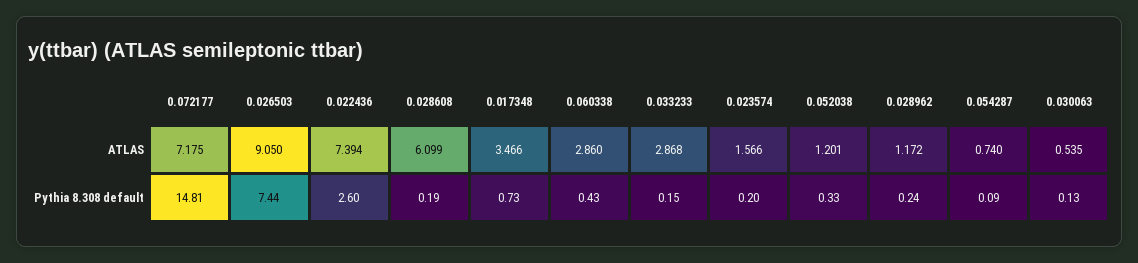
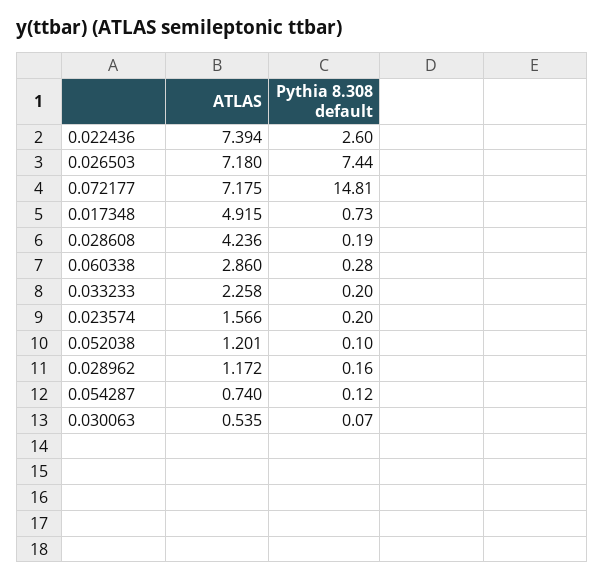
0.026503, ATLAS: 9.05 -> 7.18
0.028608, ATLAS: 6.099 -> 4.236
0.017348, ATLAS: 3.466 -> 4.915
0.033233, ATLAS: 2.868 -> 2.258
0.060338, Pythia 8.308 default: 0.43 -> 0.28
0.033233, Pythia 8.308 default: 0.15 -> 0.2
0.052038, Pythia 8.308 default: 0.33 -> 0.1
0.028962, Pythia 8.308 default: 0.24 -> 0.16
0.054287, Pythia 8.308 default: 0.09 -> 0.12
0.030063, Pythia 8.308 default: 0.13 -> 0.07

